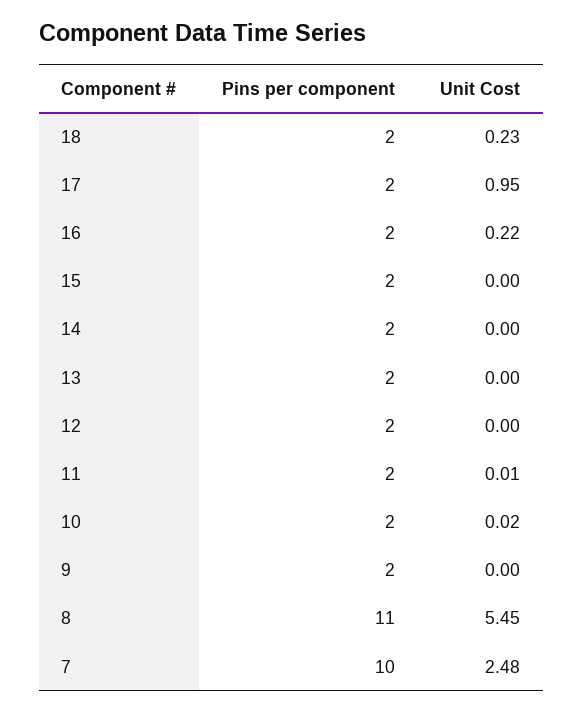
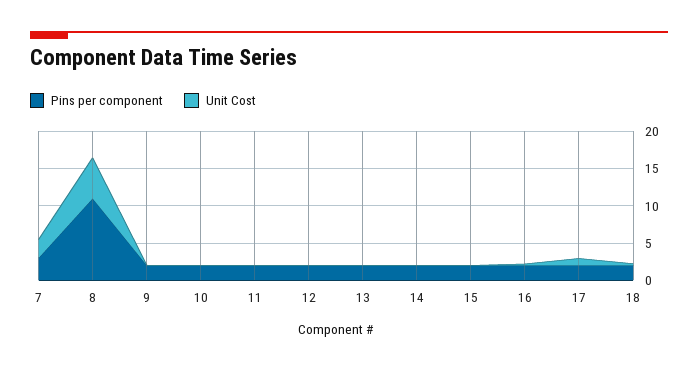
Pins per component, 7: 10 -> 2.5

